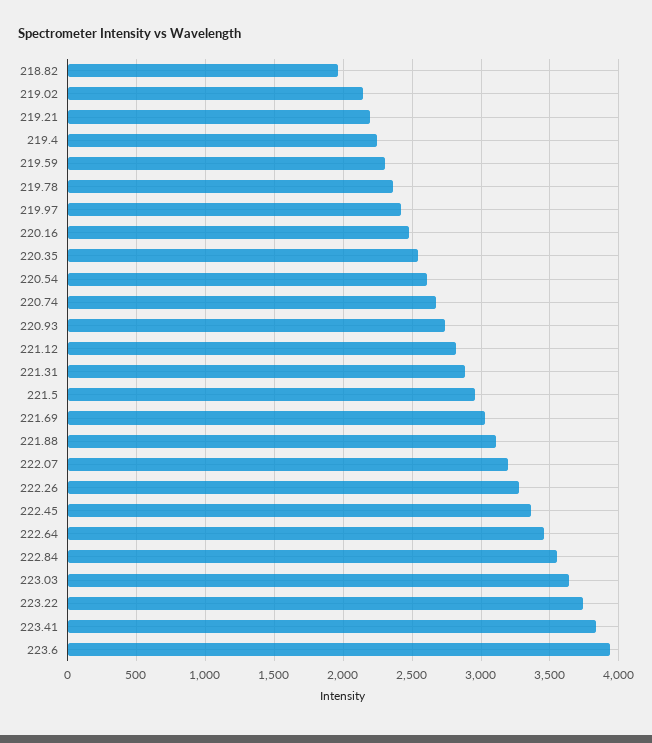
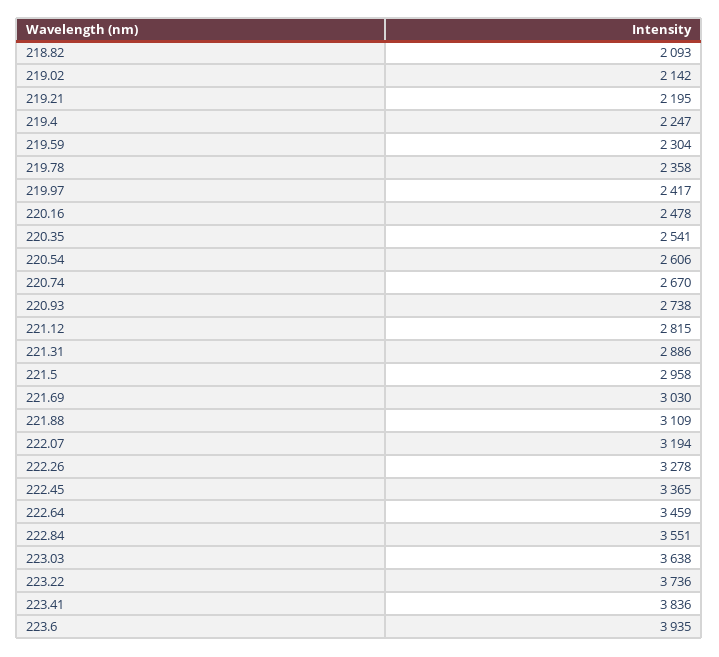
218.82: 1950 -> 2093

